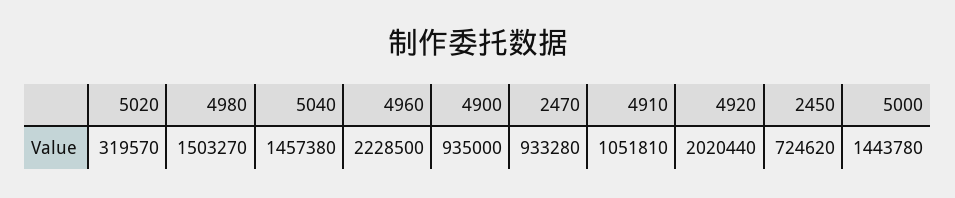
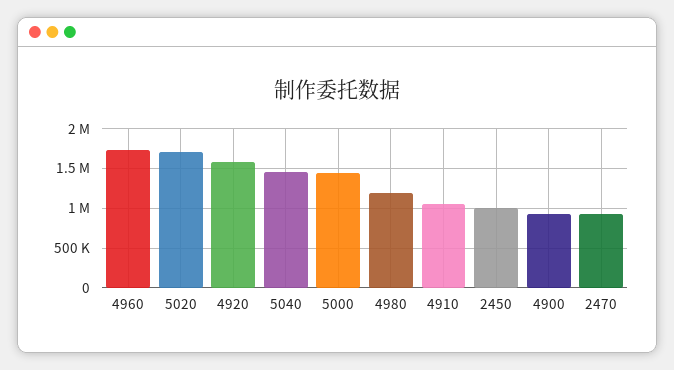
5020: 319570 -> 1700000
4980: 1503270 -> 1200000
4960: 2228500 -> 1700000
4920: 2020440 -> 1600000
2450: 724620 -> 1000000

